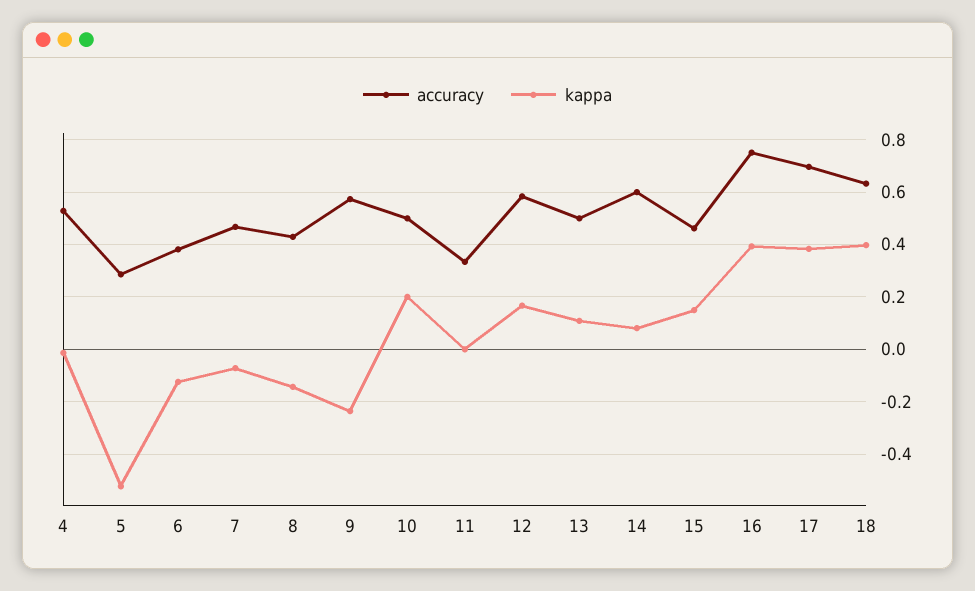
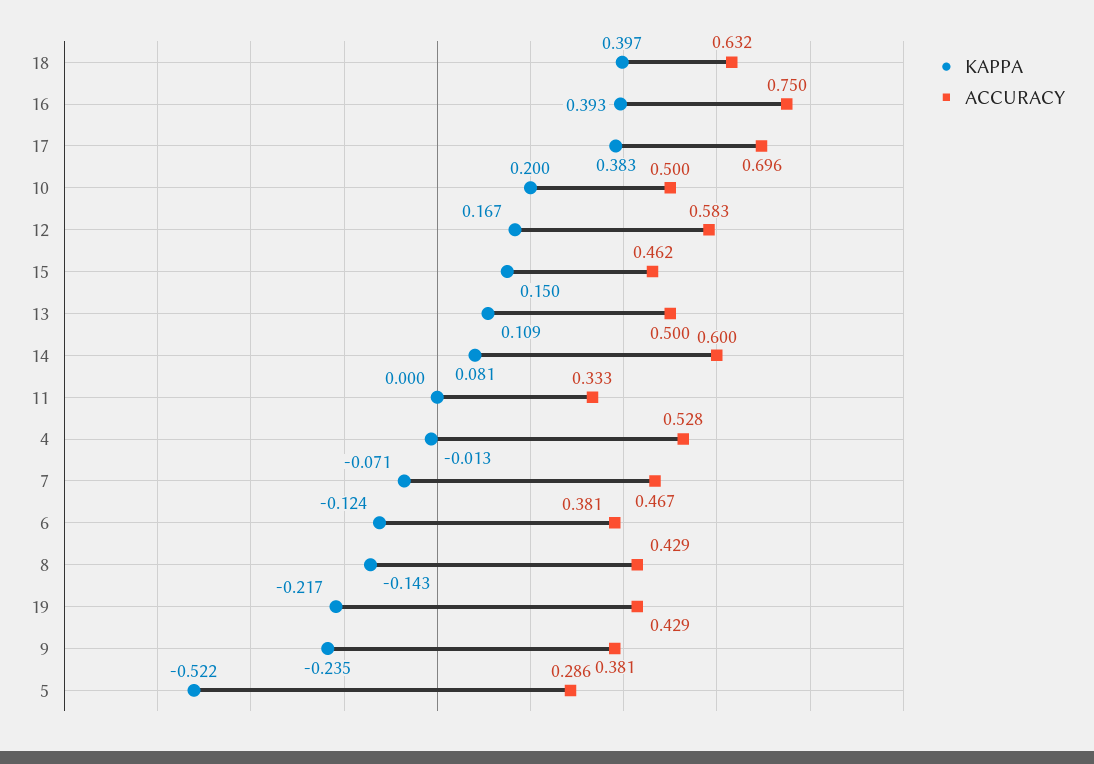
accuracy, 9: 0.575 -> 0.381
kappa, 19: none -> -0.217
accuracy, 19: none -> 0.429

